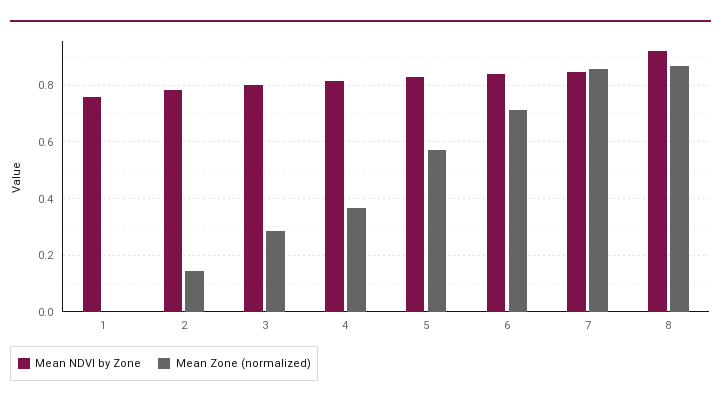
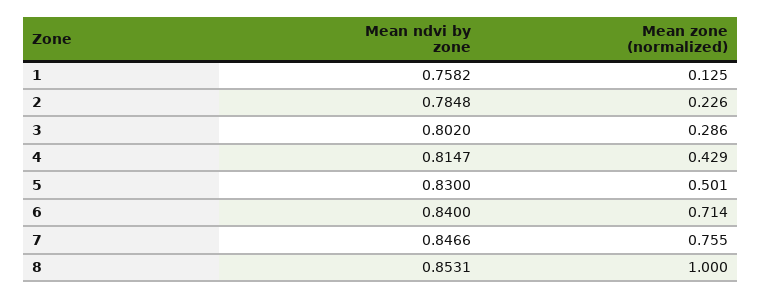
Mean Zone (normalized), 1: 0 -> 0.125
Mean Zone (normalized), 2: 0.15 -> 0.226
Mean Zone (normalized), 4: 0.375 -> 0.429
Mean Zone (normalized), 5: 0.575 -> 0.501
Mean Zone (normalized), 7: 0.85 -> 0.755
Mean NDVI by Zone, 8: 0.925 -> 0.8531
Mean Zone (normalized), 8: 0.875 -> 1

